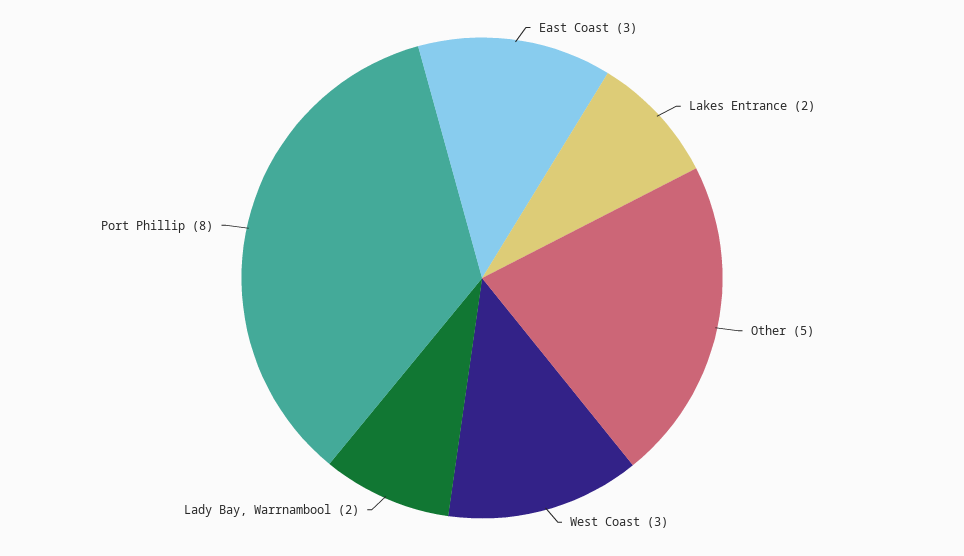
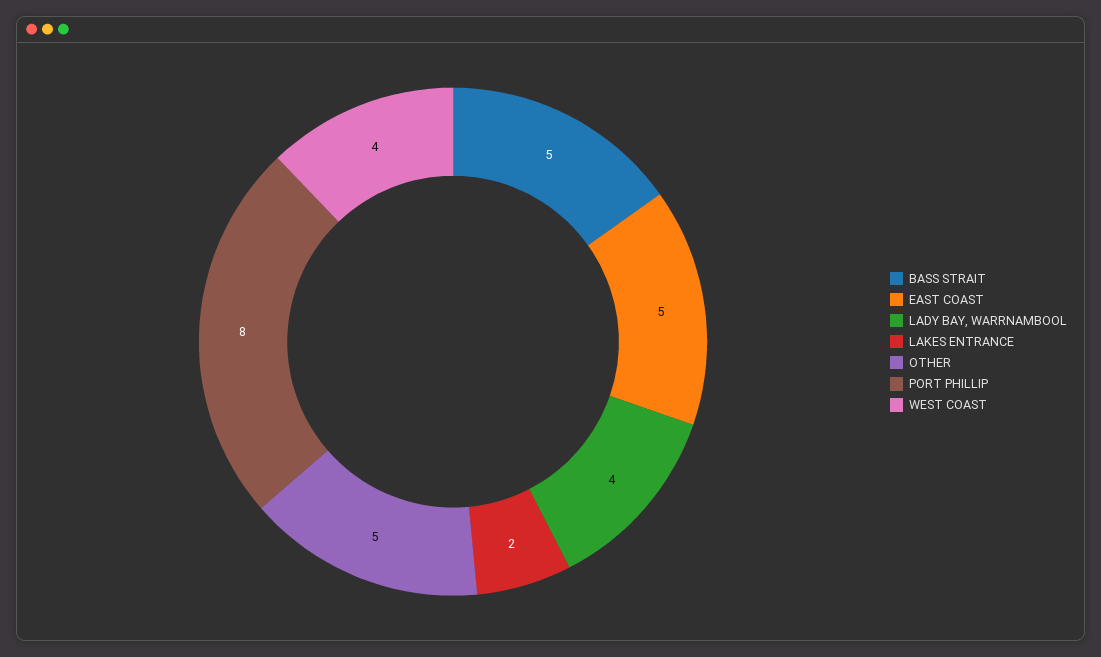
East Coast: 3 -> 5
West Coast: 3 -> 4
Lady Bay, Warrnambool: 2 -> 4
BASS STRAIT: none -> 5

